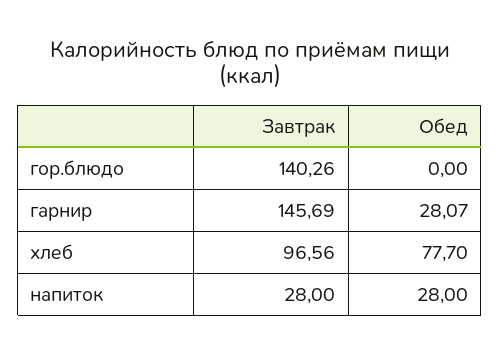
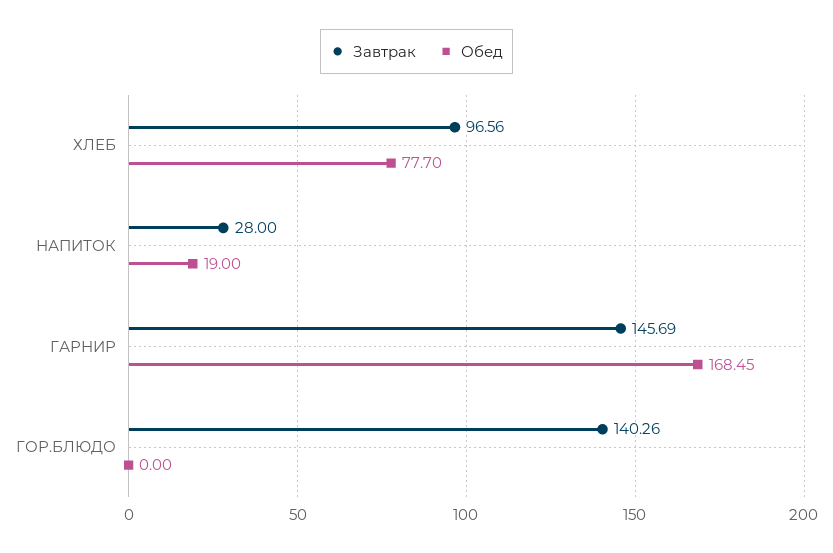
Обед, гарнир: 28.07 -> 168.45
Обед, напиток: 28 -> 19

